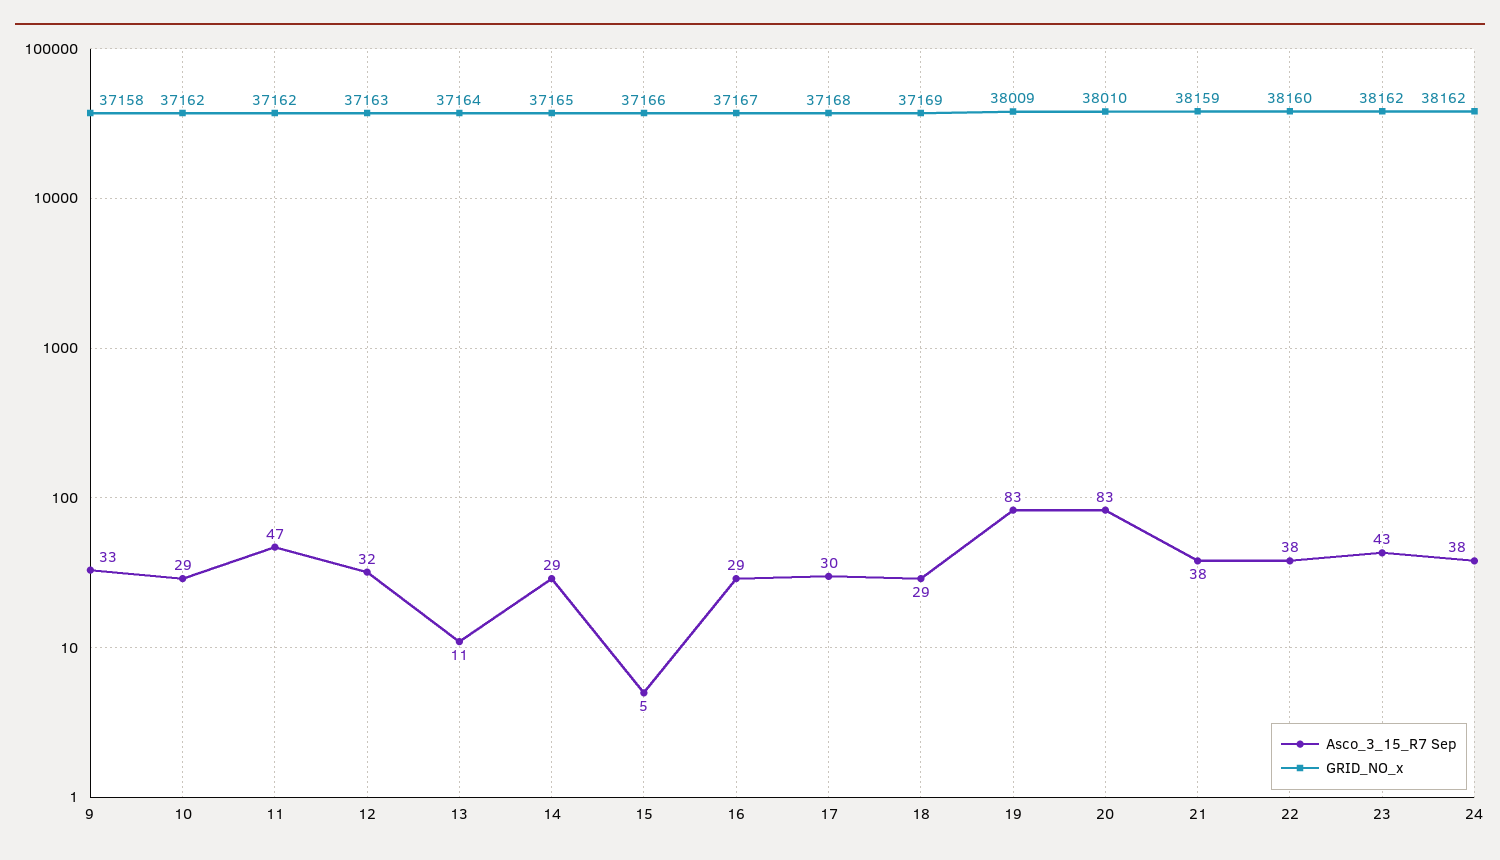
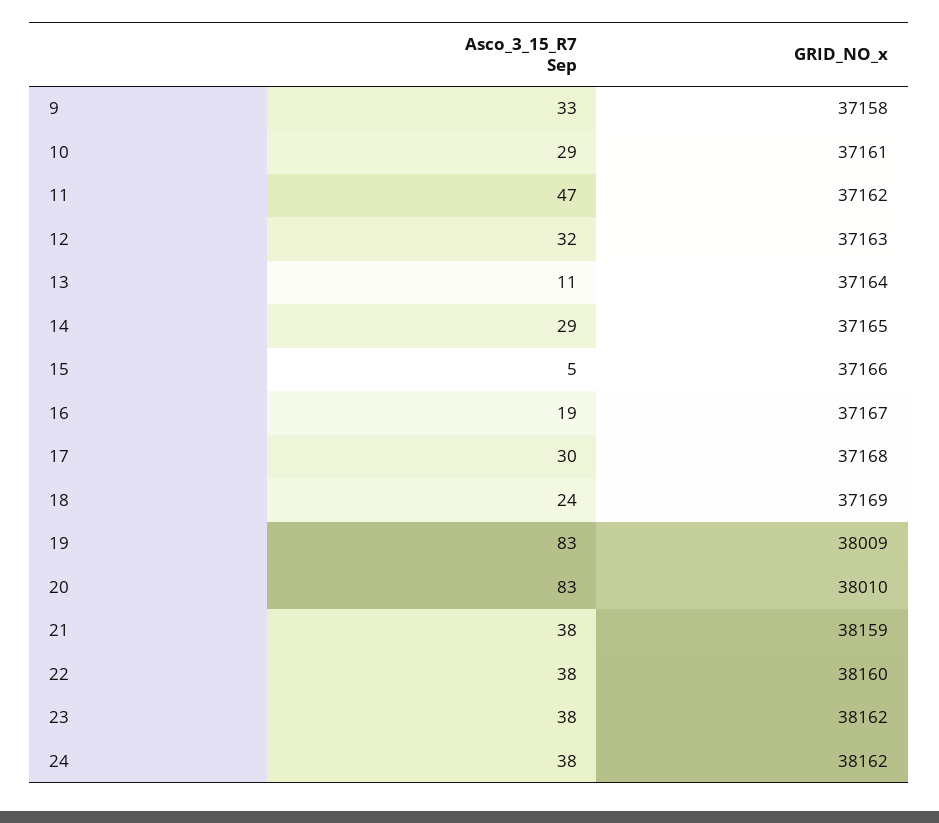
GRID_NO_x, 10: 37162 -> 37161
Asco_3_15_R7 Sep, 16: 29 -> 19
Asco_3_15_R7 Sep, 18: 29 -> 24
Asco_3_15_R7 Sep, 23: 43 -> 38

